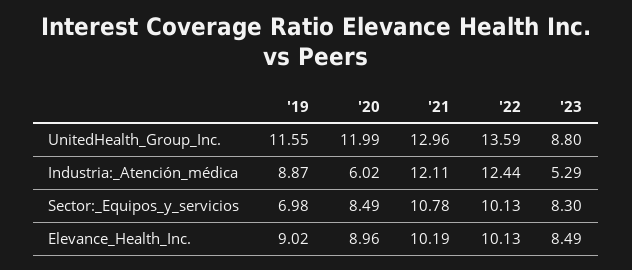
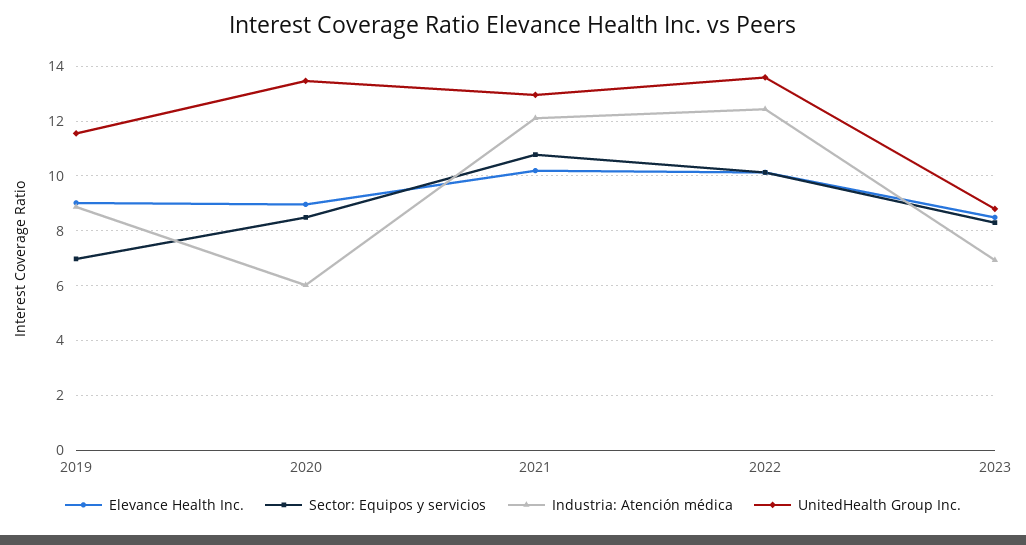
UnitedHealth_Group_Inc., '20: 11.99 -> 13.5
Industria:_Atención_médica, '23: 5.29 -> 7

